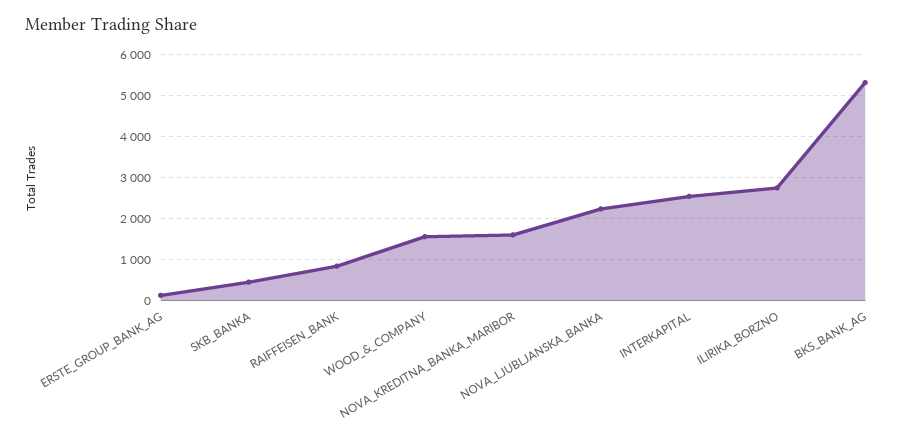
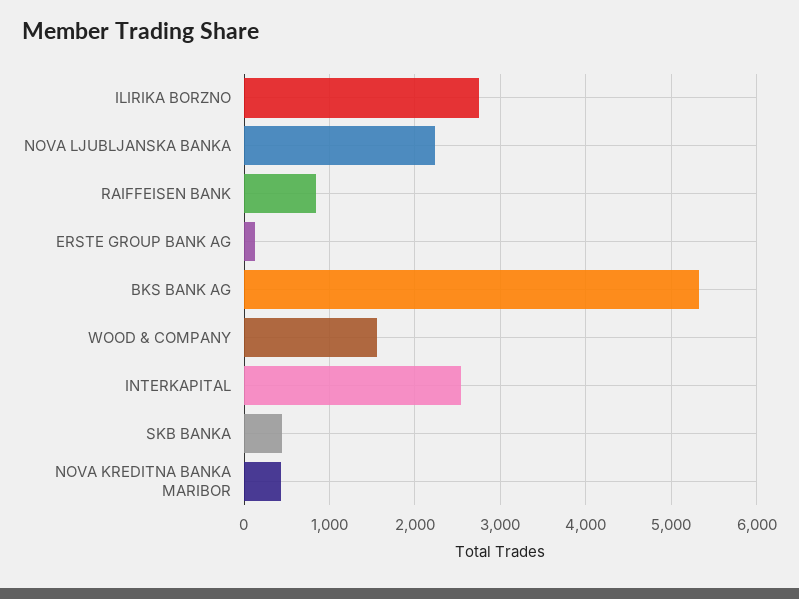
NOVA_KREDITNA_BANKA_MARIBOR: 1600 -> 400

